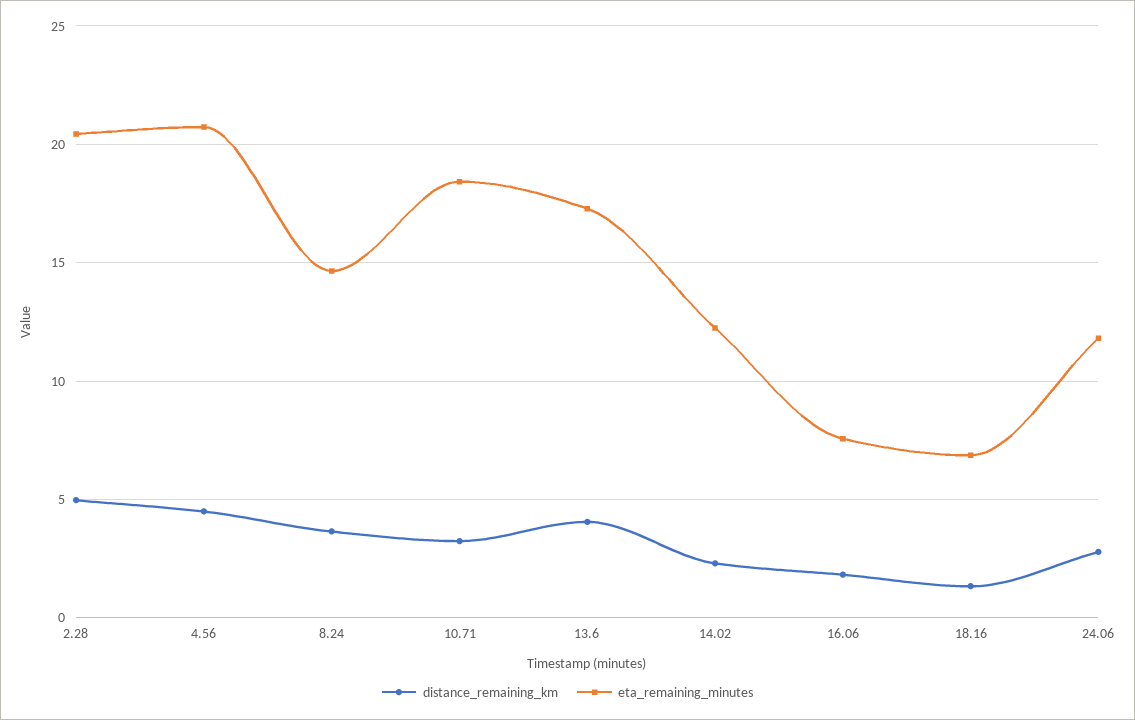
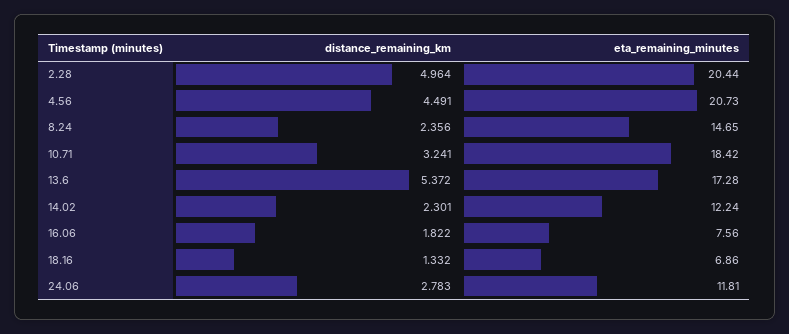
distance_remaining_km, 8.24: 3.5 -> 2.356
distance_remaining_km, 13.6: 4 -> 5.372

